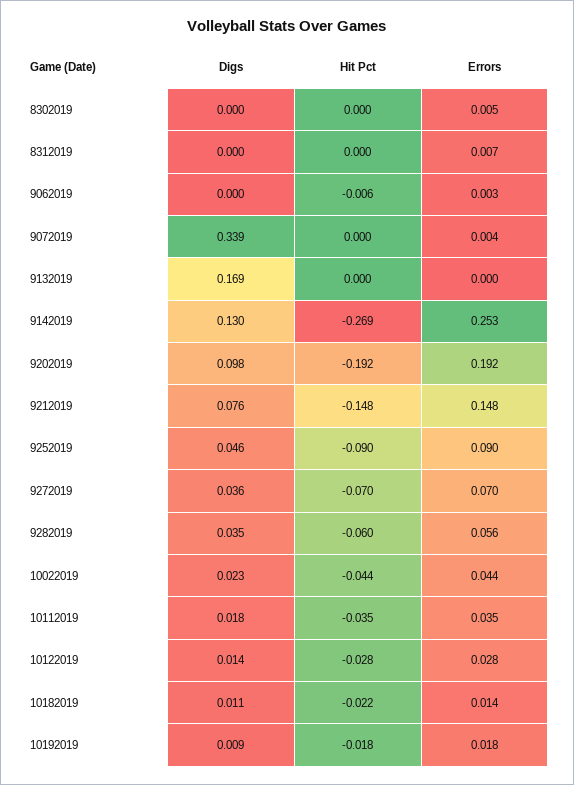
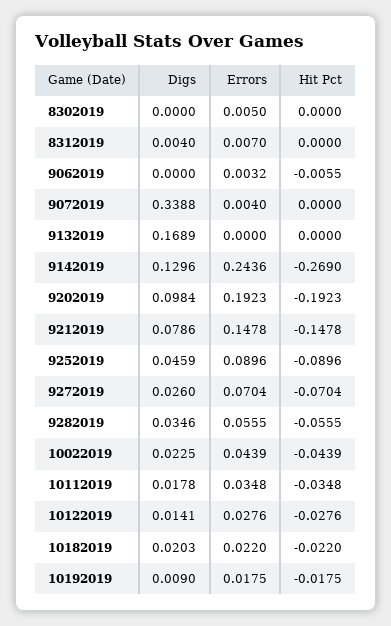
Digs, 8312019: 0 -> 0.004
Errors, 9142019: 0.253 -> 0.2436
Digs, 9212019: 0.076 -> 0.0786
Digs, 9272019: 0.036 -> 0.026
Hit Pct, 9282019: -0.06 -> -0.0555
Digs, 10182019: 0.011 -> 0.0203
Errors, 10182019: 0.014 -> 0.022

